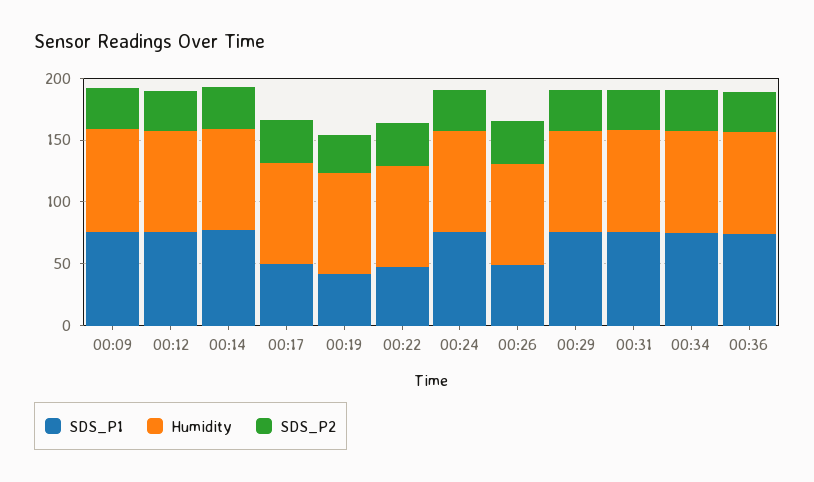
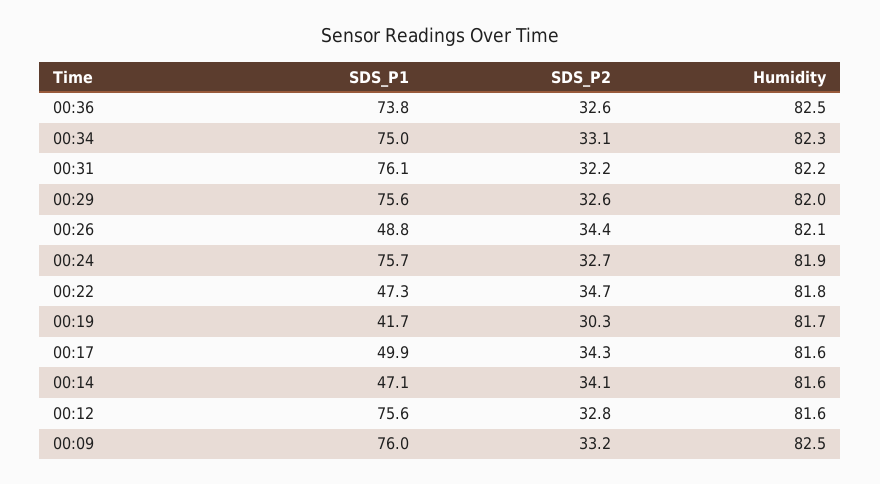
SDS_P1, 00:14: 80 -> 47.1

